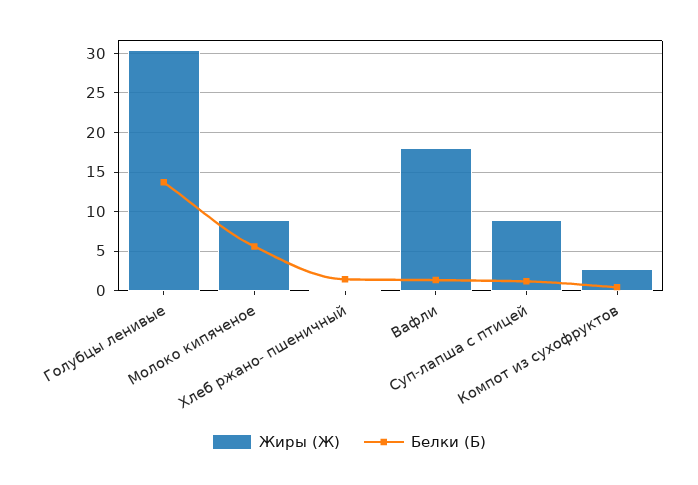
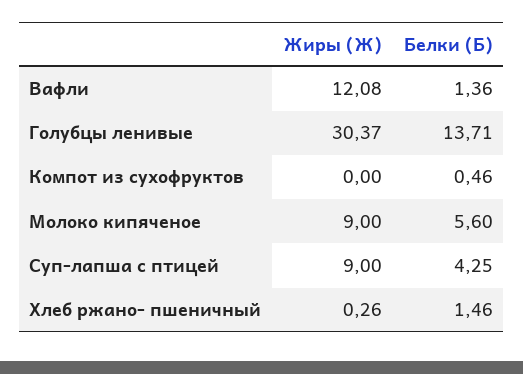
Жиры (Ж), Вафли: 18 -> 12.08
Белки (Б), Суп-лапша с птицей: 1 -> 4.25
Жиры (Ж), Компот из сухофруктов: 3 -> 0

